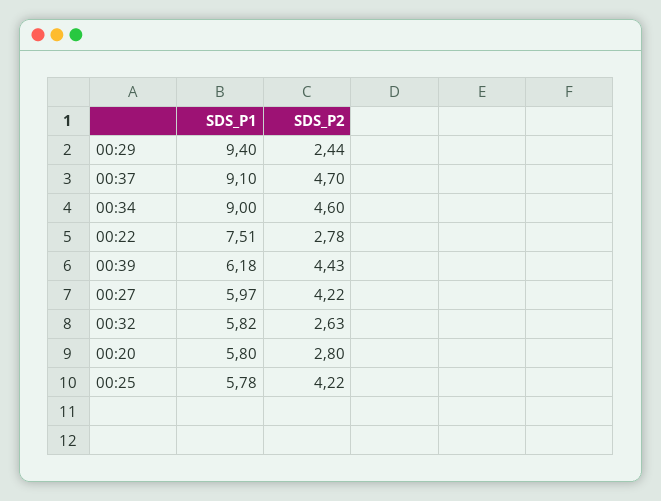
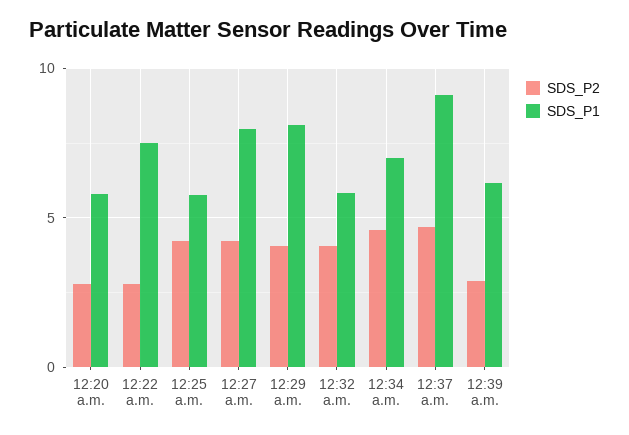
SDS_P1, 00:29: 9.4 -> 8
SDS_P2, 00:29: 2.44 -> 4
SDS_P1, 00:34: 9 -> 7
SDS_P2, 00:39: 4.43 -> 3
SDS_P1, 00:27: 5.97 -> 8
SDS_P2, 00:32: 2.63 -> 4

